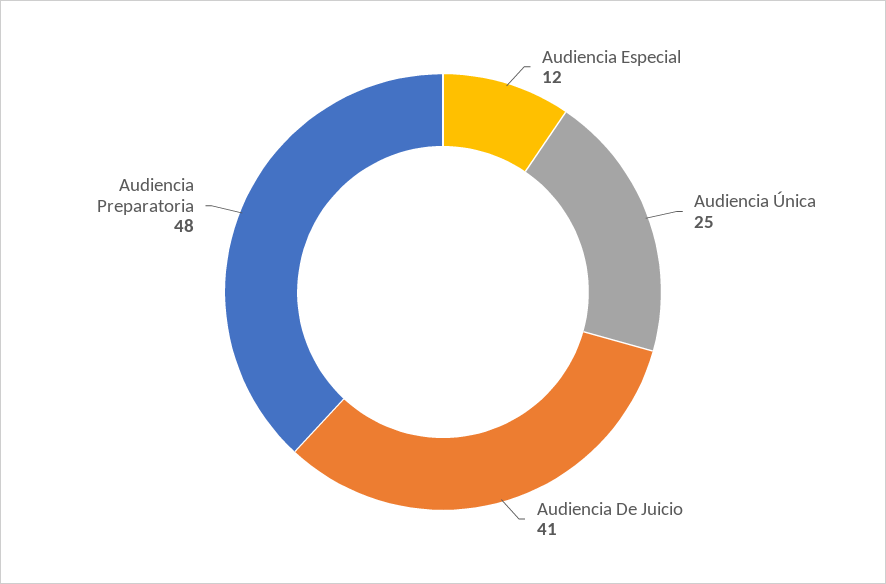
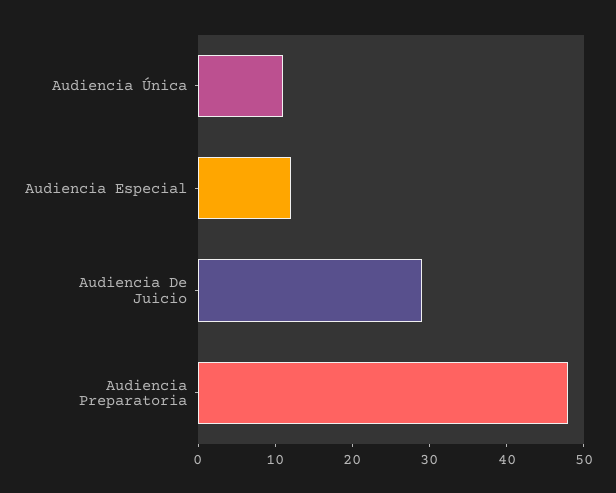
Audiencia Única: 25 -> 10
Audiencia De Juicio: 41 -> 30

